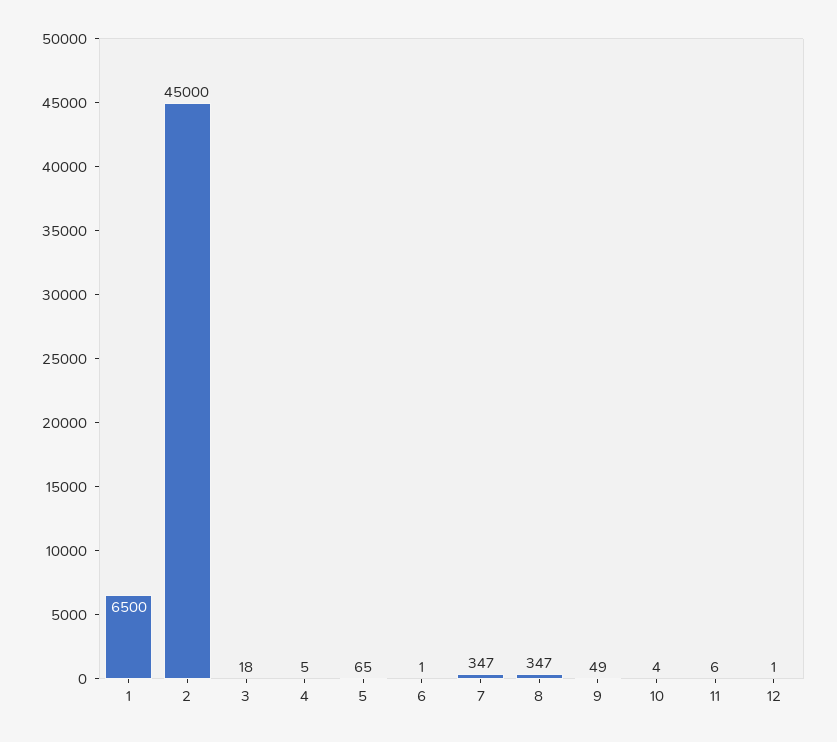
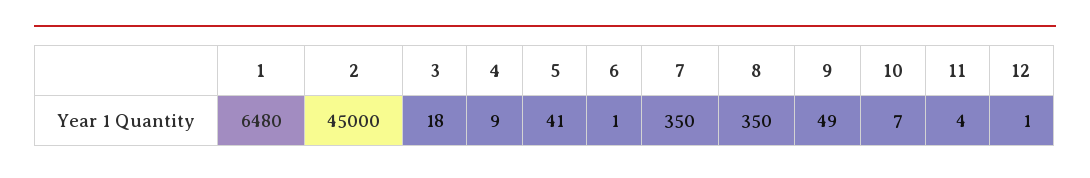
1: 6500 -> 6480
4: 5 -> 9
5: 65 -> 41
7: 347 -> 350
8: 347 -> 350
10: 4 -> 7
11: 6 -> 4

